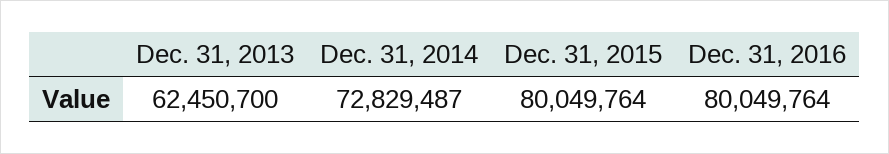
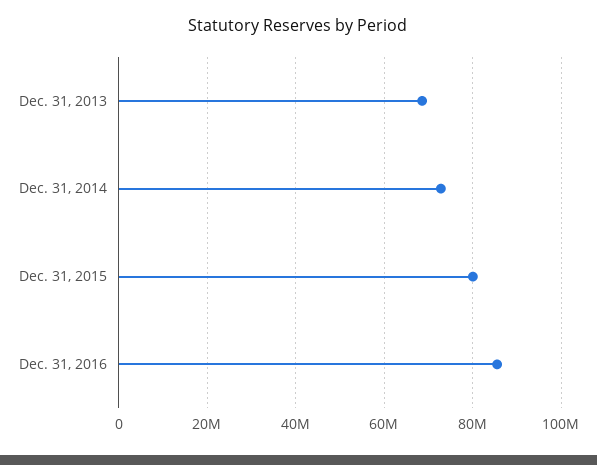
Dec. 31, 2013: 62450700 -> 68000000
Dec. 31, 2016: 80049764 -> 86000000

